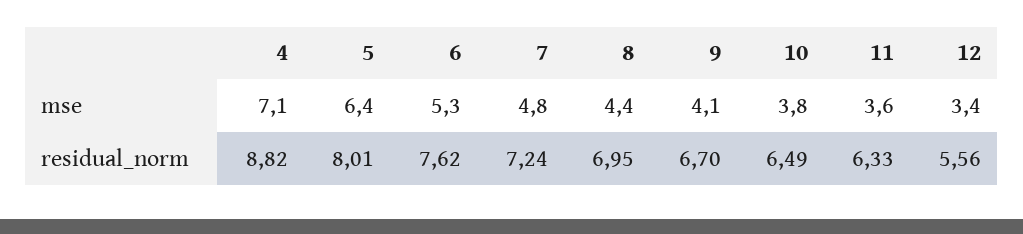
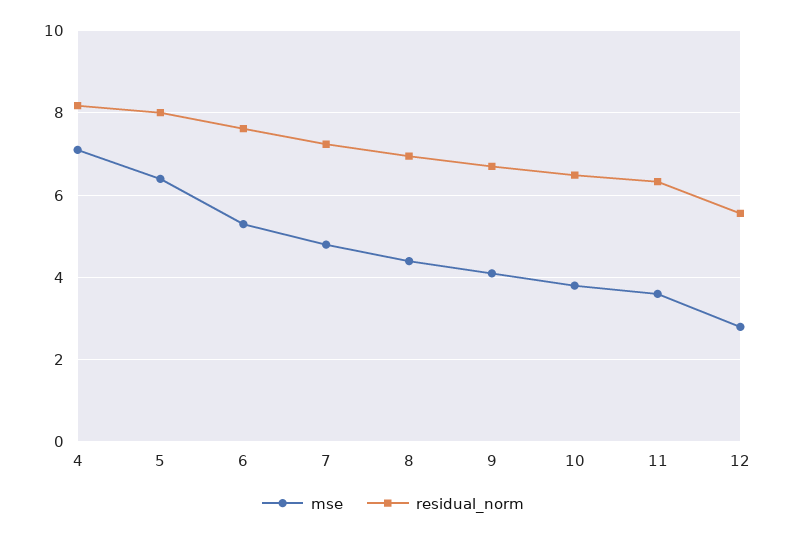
mse, 12: 3.4 -> 2.8
residual_norm, 4: 8.82 -> 8.2

